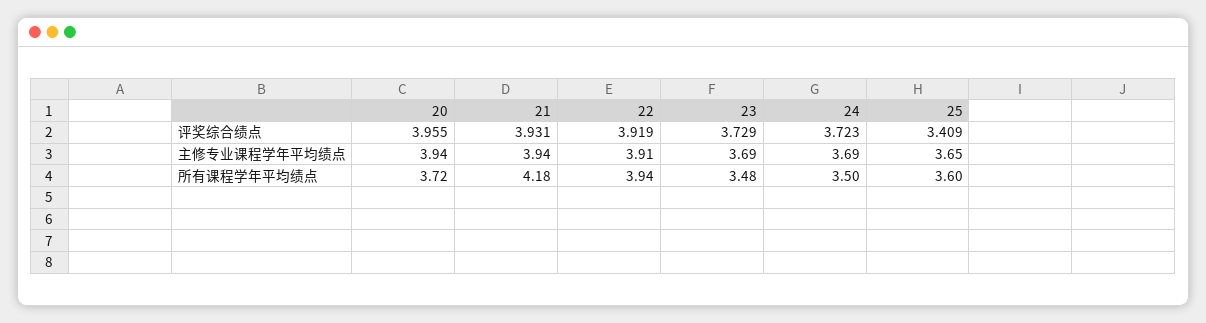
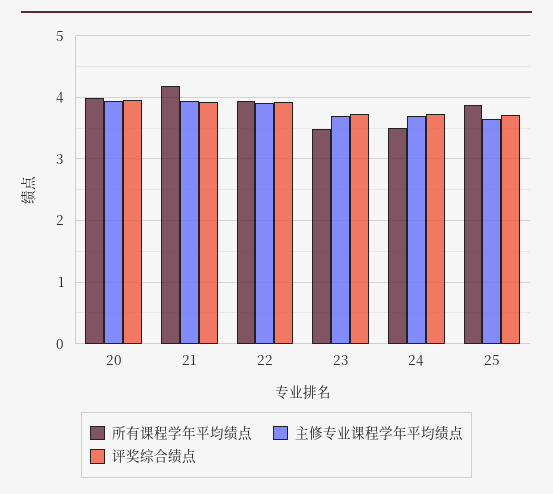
评奖综合绩点, 25: 3.409 -> 3.7
所有课程学年平均绩点, 20: 3.72 -> 4
所有课程学年平均绩点, 25: 3.6 -> 3.9

